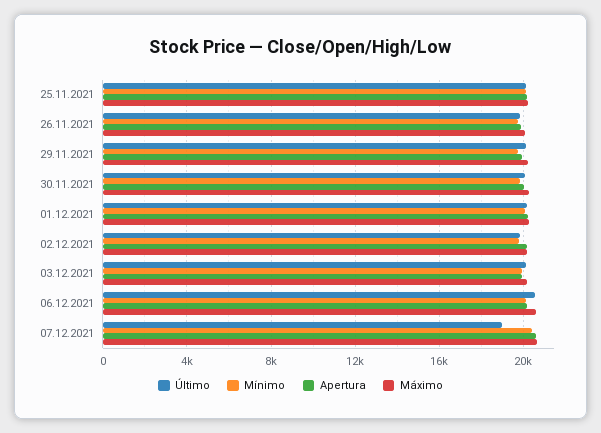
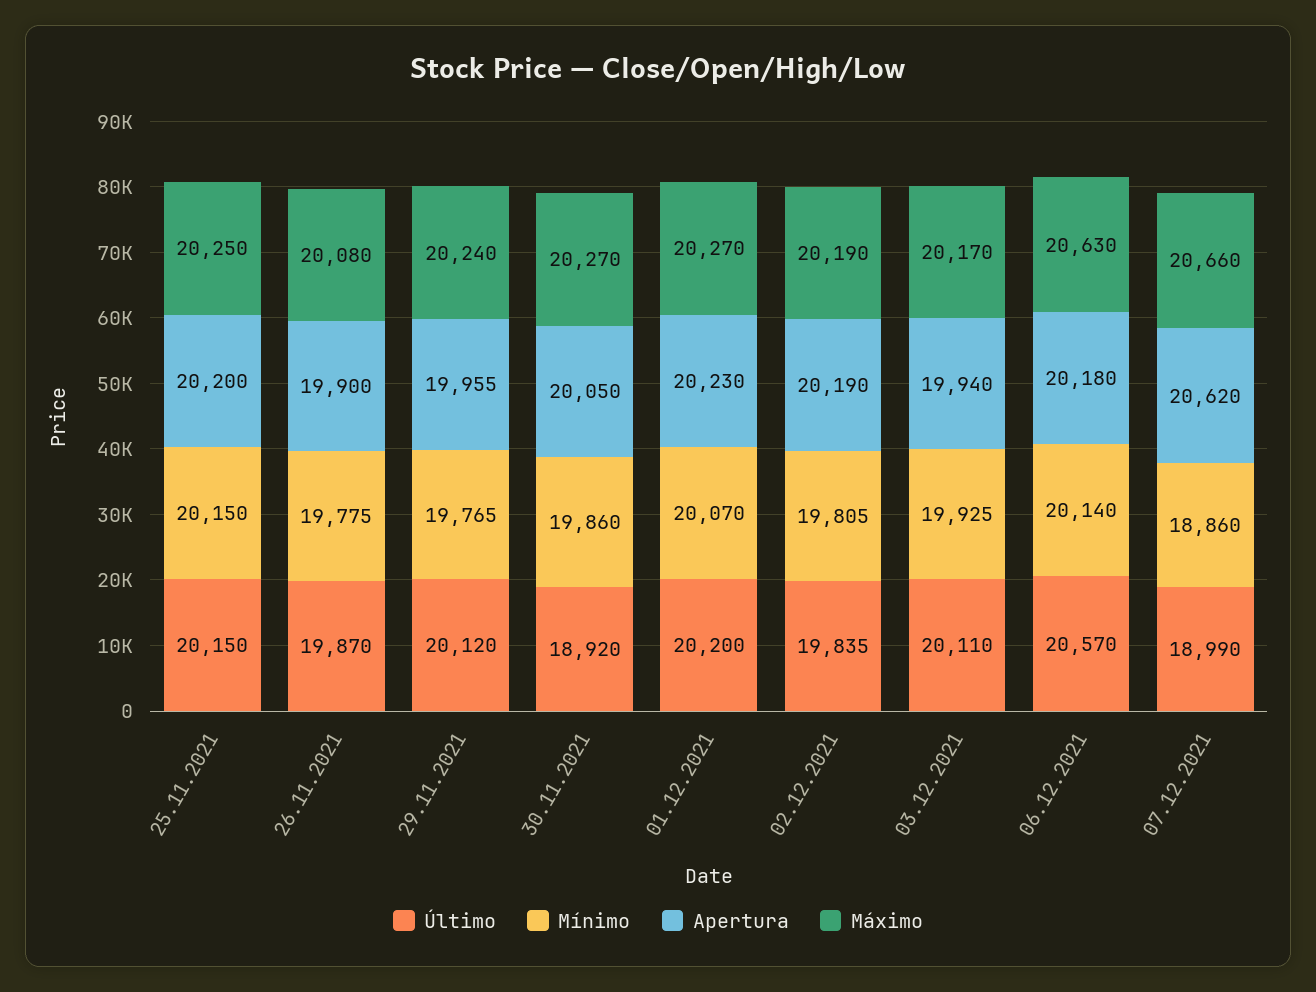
Último, 30.11.2021: 20000 -> 18920
Mínimo, 07.12.2021: 20500 -> 18860

